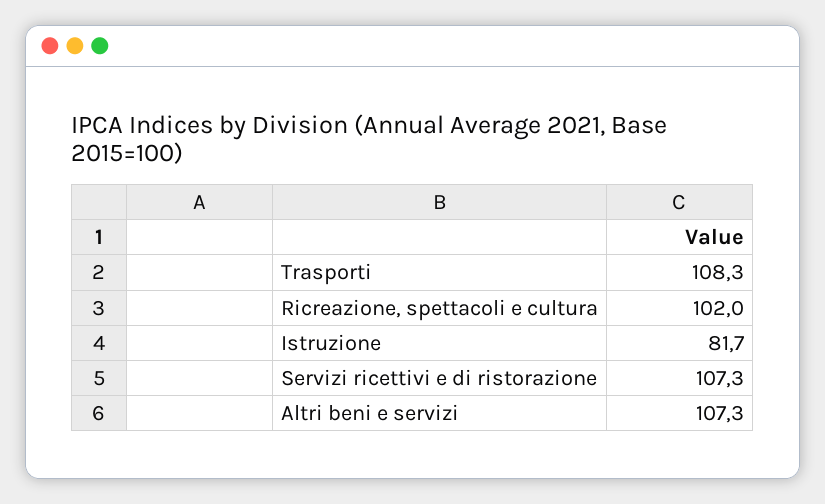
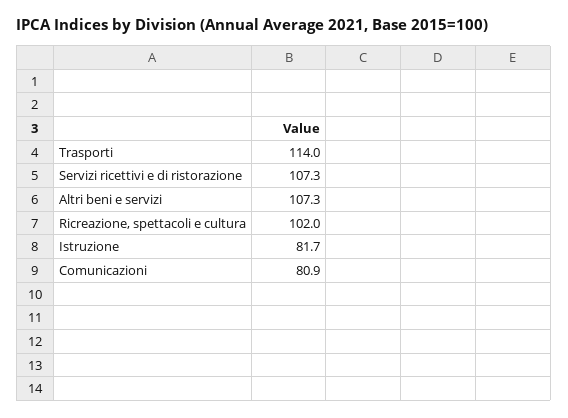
Trasporti: 108.3 -> 114
Comunicazioni: none -> 80.9

